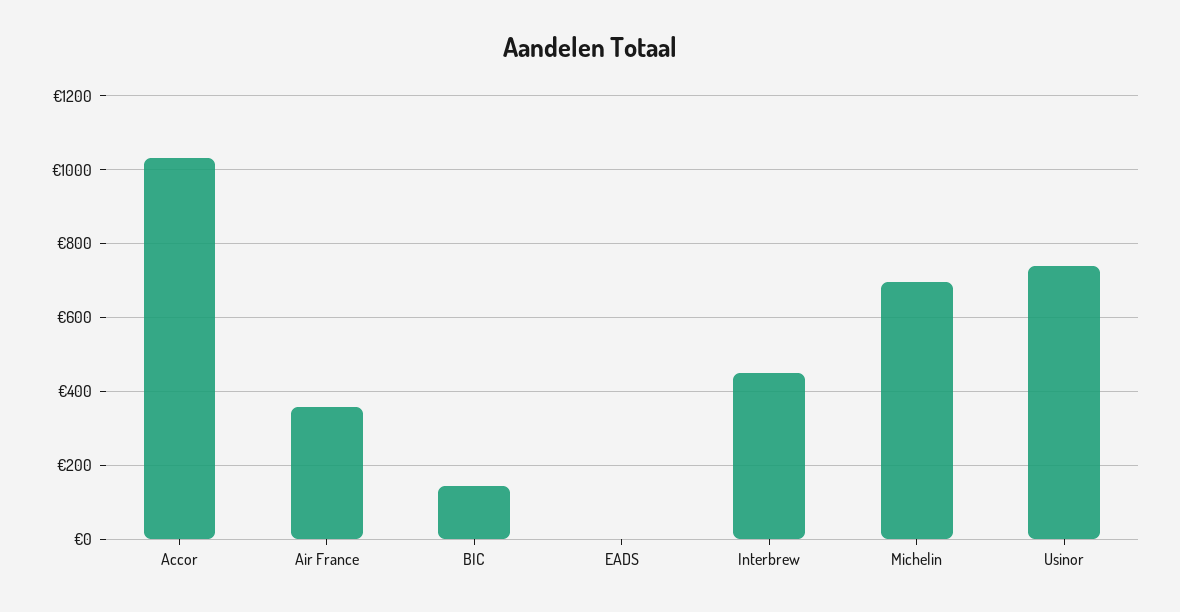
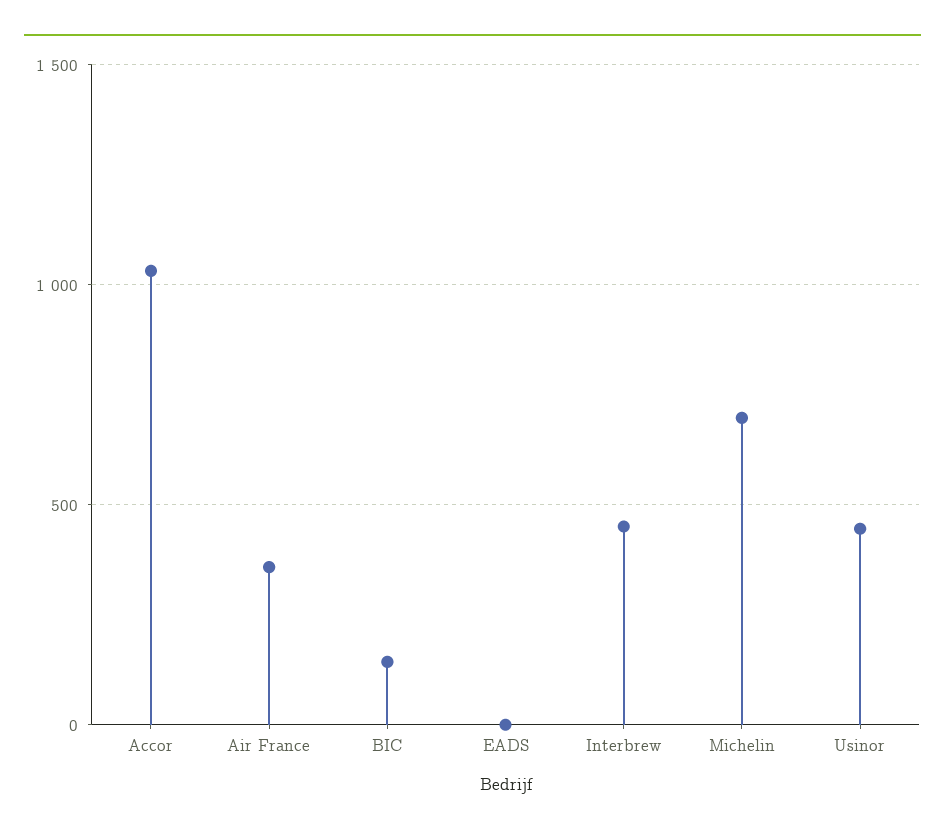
Usinor: 740 -> 450

